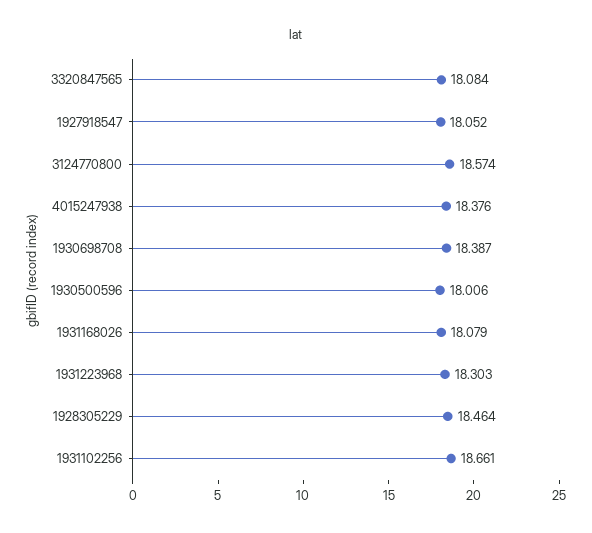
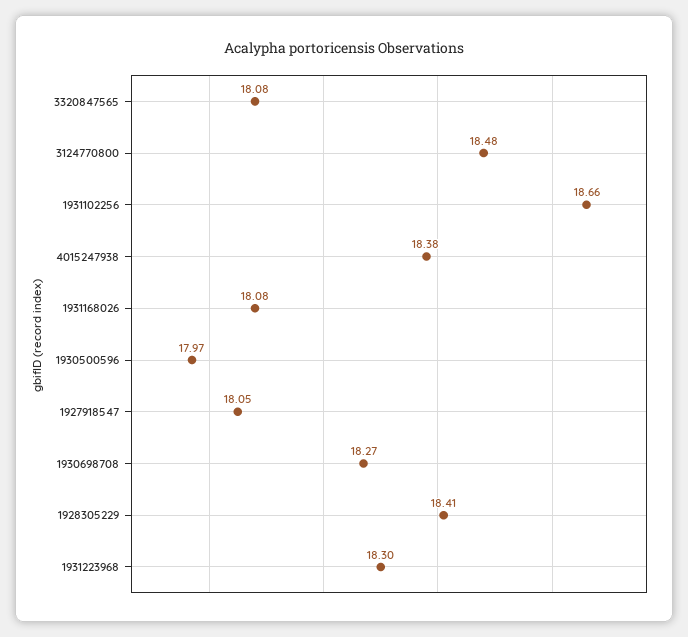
3124770800: 18.574 -> 18.48
1930698708: 18.387 -> 18.27
1930500596: 18.006 -> 17.97
1928305229: 18.464 -> 18.41

